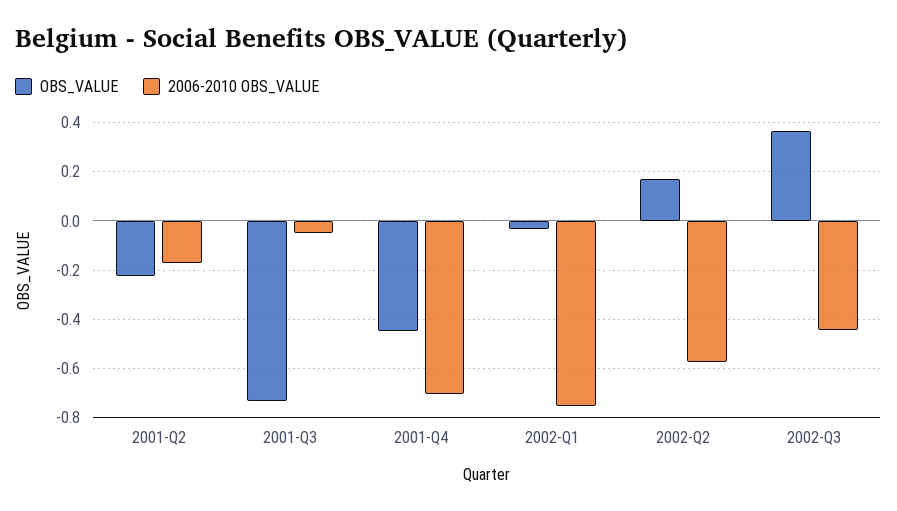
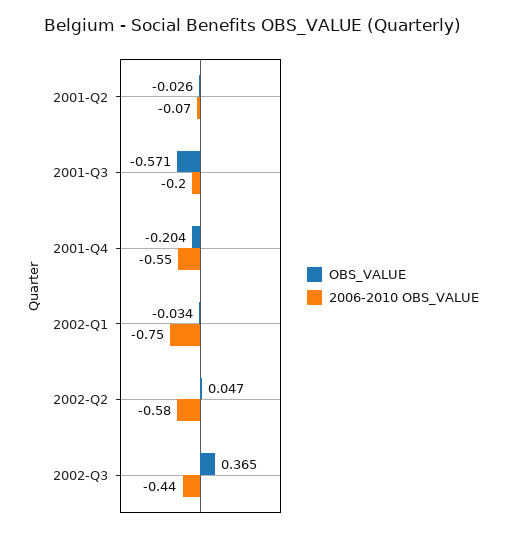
OBS_VALUE, 2001-Q2: -0.225 -> -0.026
2006-2010 OBS_VALUE, 2001-Q2: -0.175 -> -0.07
OBS_VALUE, 2001-Q3: -0.725 -> -0.571
2006-2010 OBS_VALUE, 2001-Q3: -0.05 -> -0.2
OBS_VALUE, 2001-Q4: -0.45 -> -0.204
2006-2010 OBS_VALUE, 2001-Q4: -0.7 -> -0.55
OBS_VALUE, 2002-Q2: 0.175 -> 0.047

